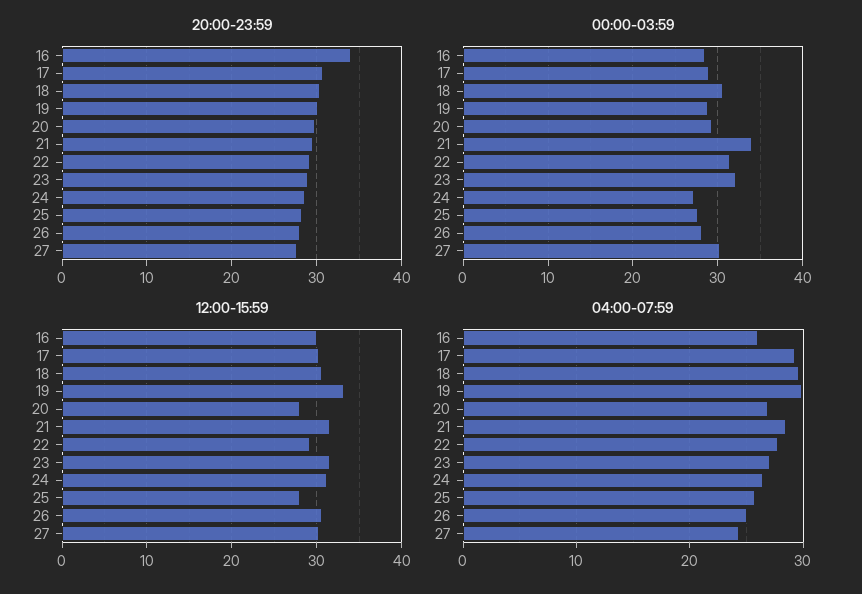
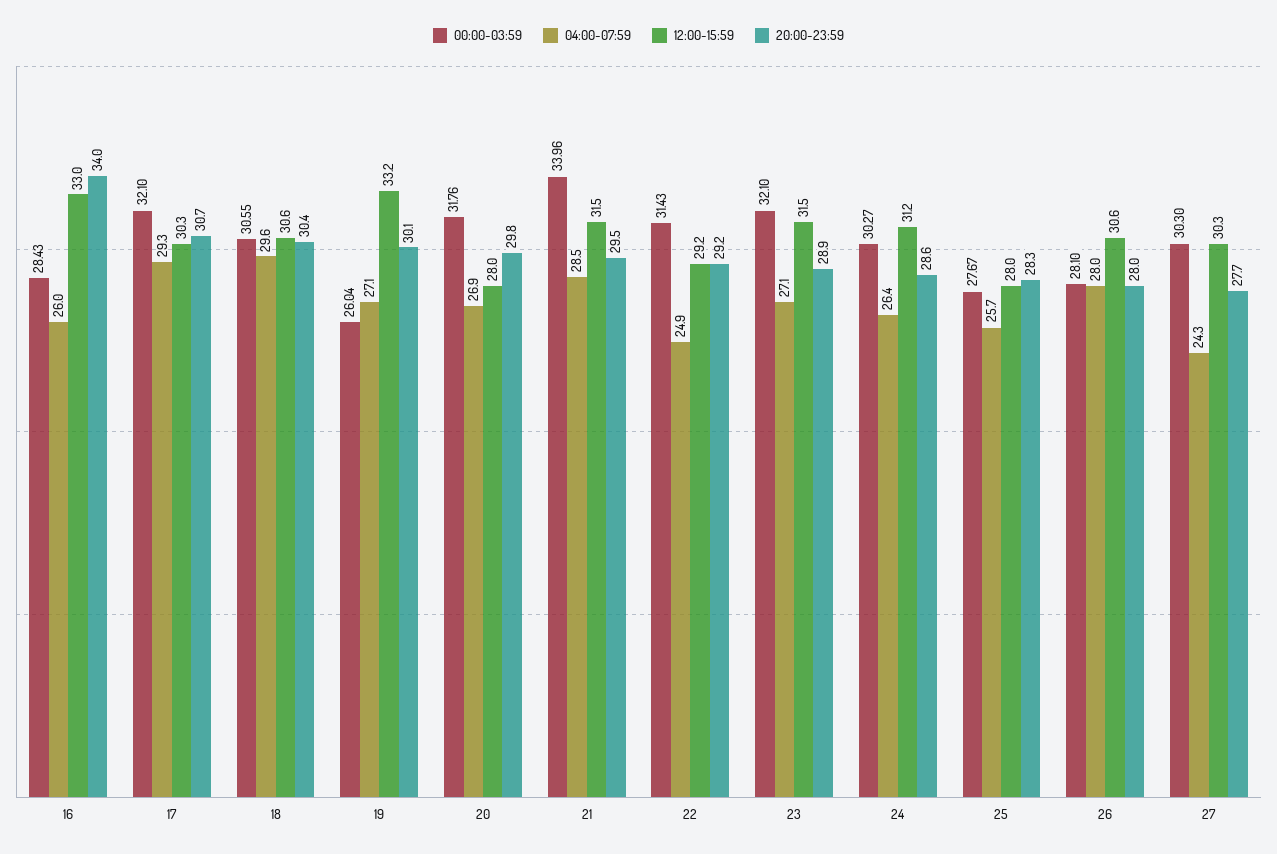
00:00-03:59, 17: 29 -> 32.1
00:00-03:59, 19: 29 -> 26.04
00:00-03:59, 20: 29 -> 31.76
00:00-03:59, 24: 27 -> 30.27
12:00-15:59, 16: 30 -> 33
04:00-07:59, 19: 30 -> 27.1
04:00-07:59, 22: 28 -> 24.9
04:00-07:59, 26: 25 -> 28

